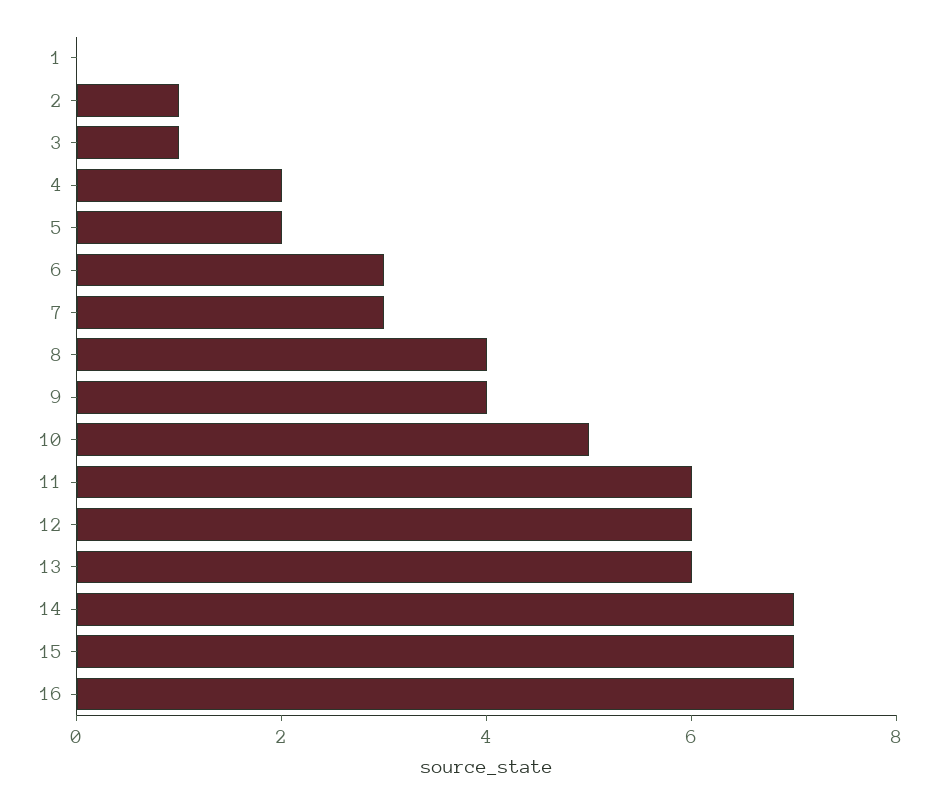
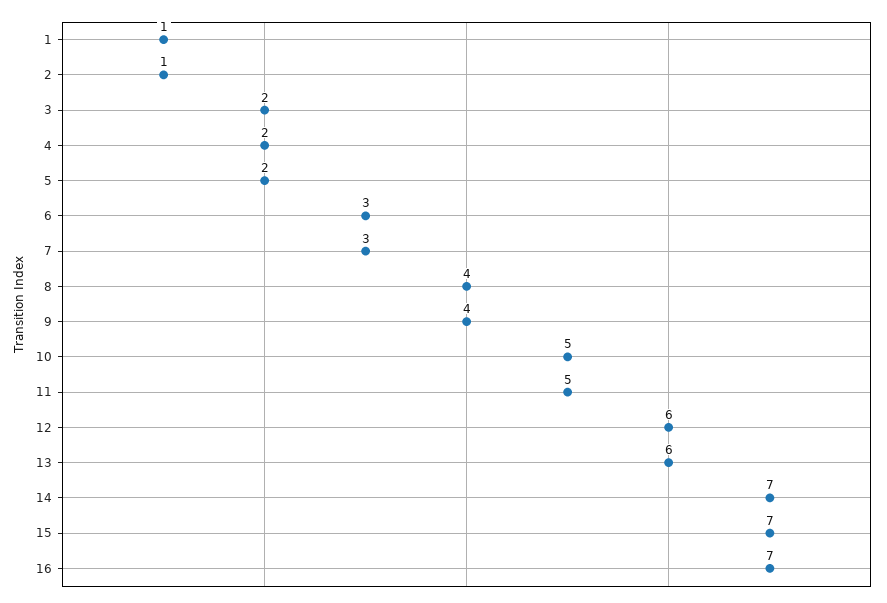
1: 0 -> 1
3: 1 -> 2
11: 6 -> 5

